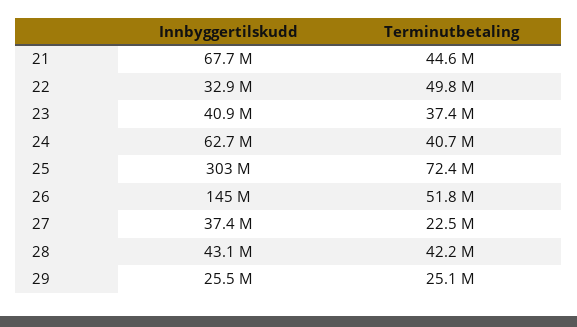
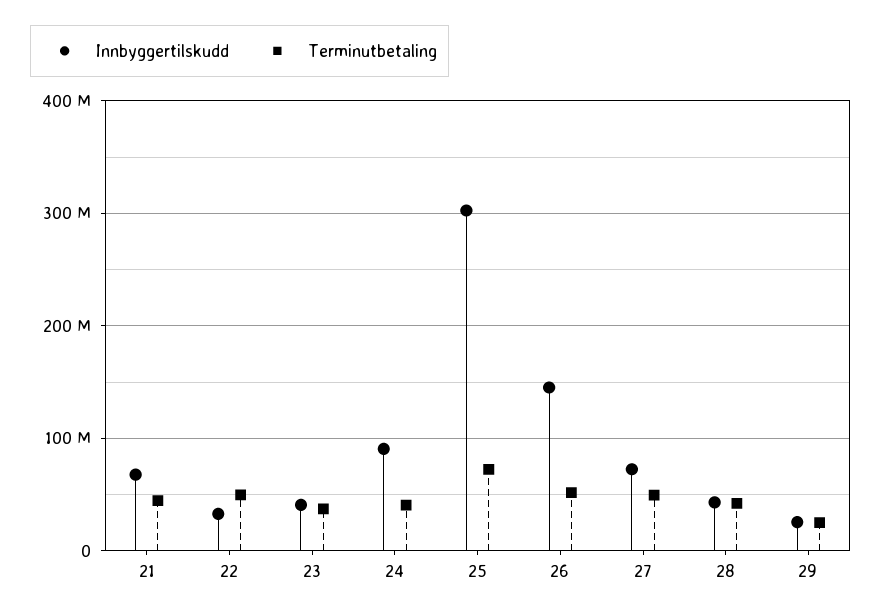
Innbyggertilskudd, 24: 62700000 -> 90000000
Innbyggertilskudd, 27: 37400000 -> 70000000
Terminutbetaling, 27: 22500000 -> 50000000

